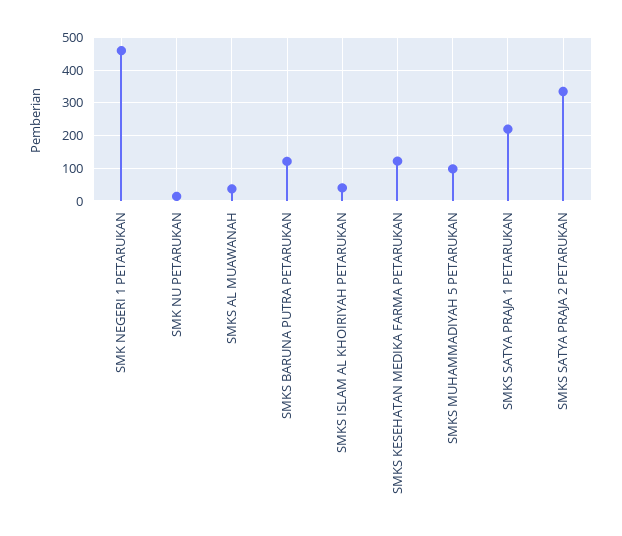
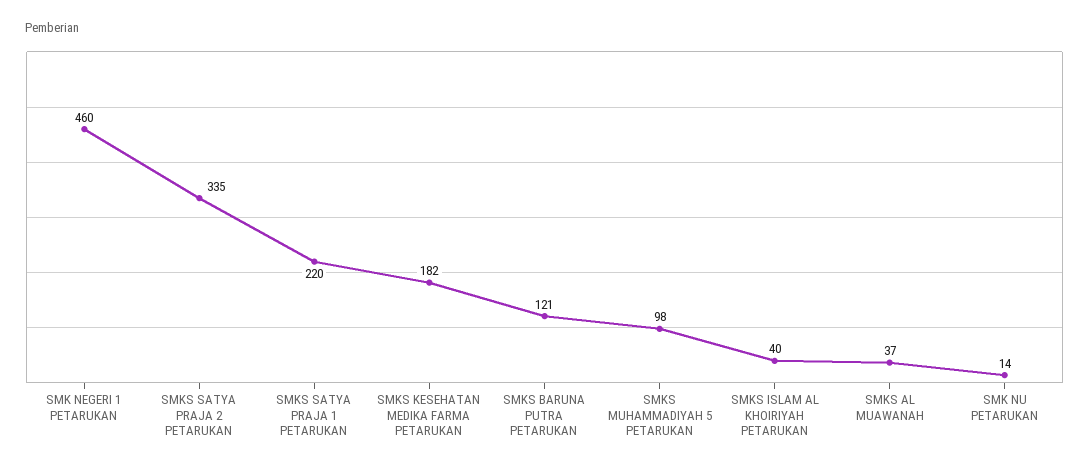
SMKS KESEHATAN MEDIKA FARMA PETARUKAN: 120 -> 182

